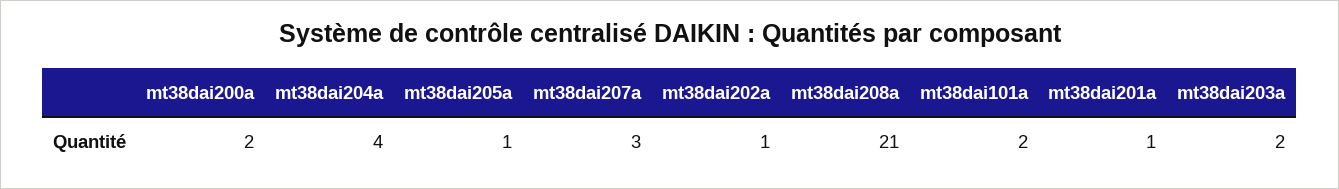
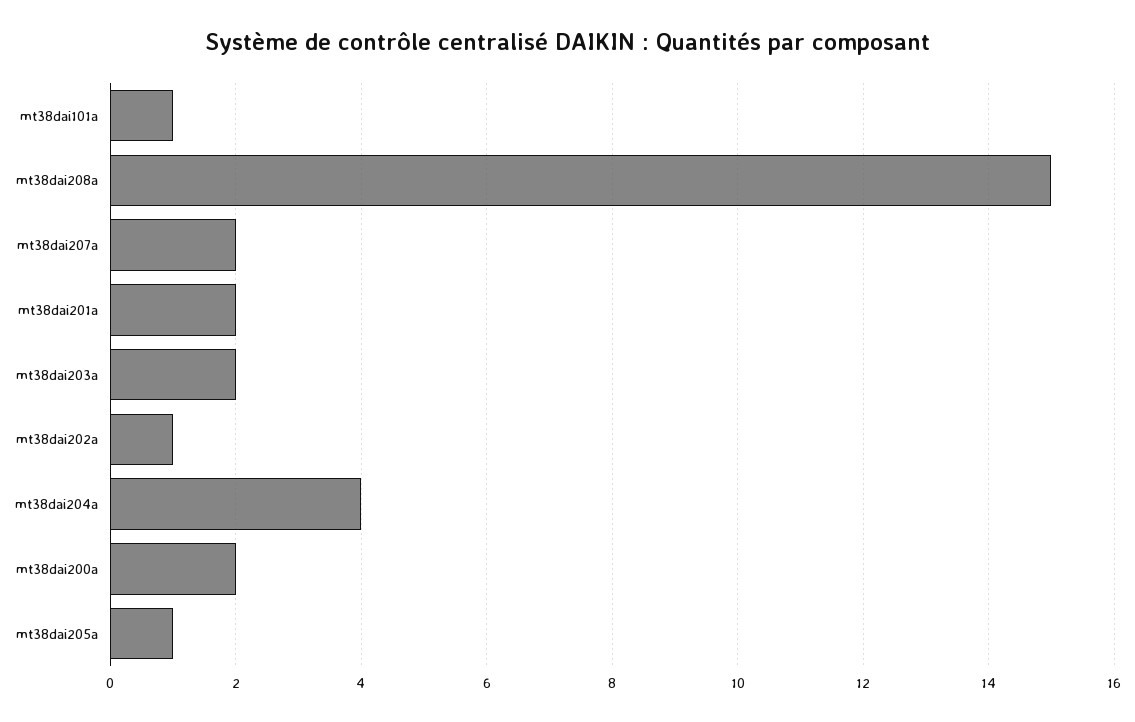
mt38dai207a: 3 -> 2
mt38dai208a: 21 -> 15
mt38dai101a: 2 -> 1
mt38dai201a: 1 -> 2

